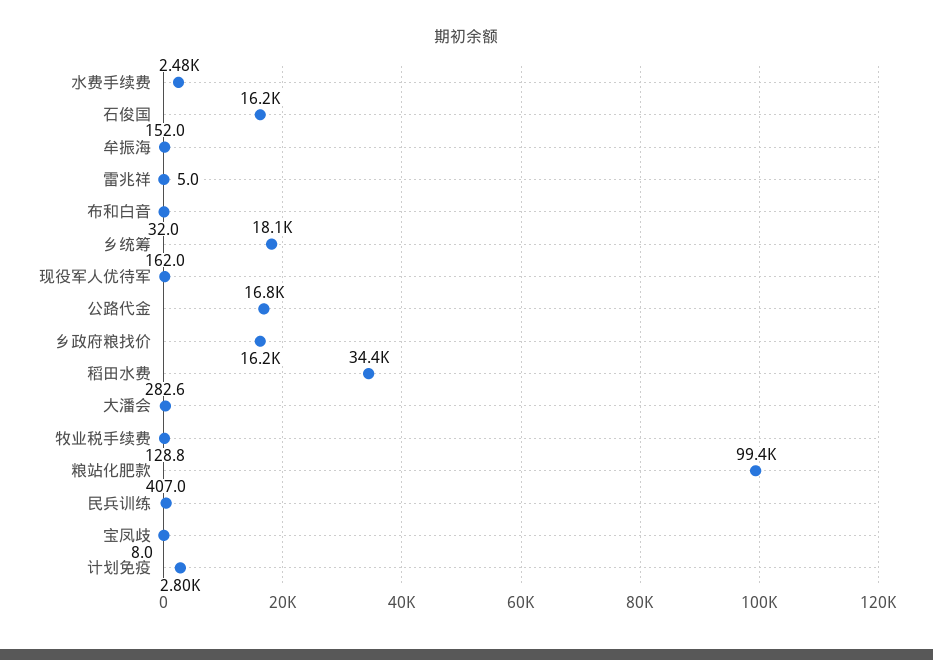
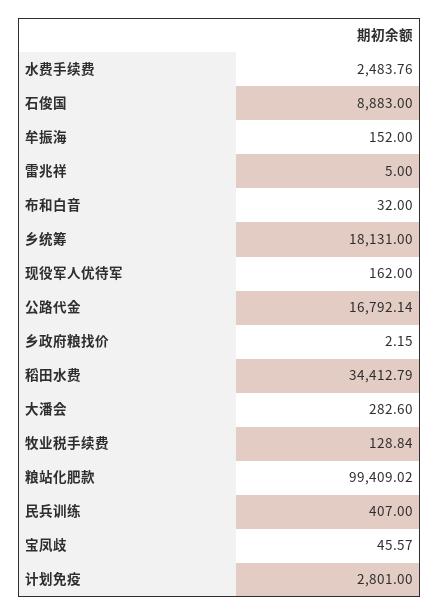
石俊国: 16200 -> 8883
乡政府粮找价: 16200 -> 2.15
宝凤歧: 8 -> 45.57

